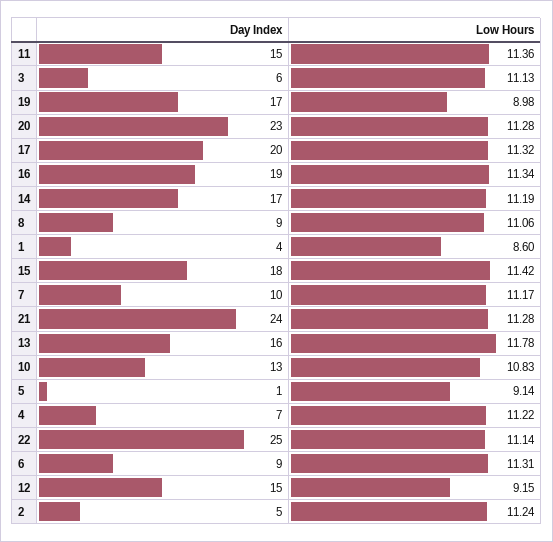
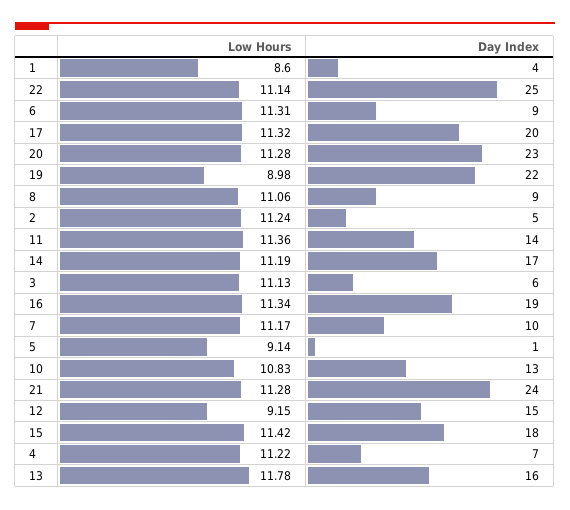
Day Index, 11: 15 -> 14
Day Index, 19: 17 -> 22

